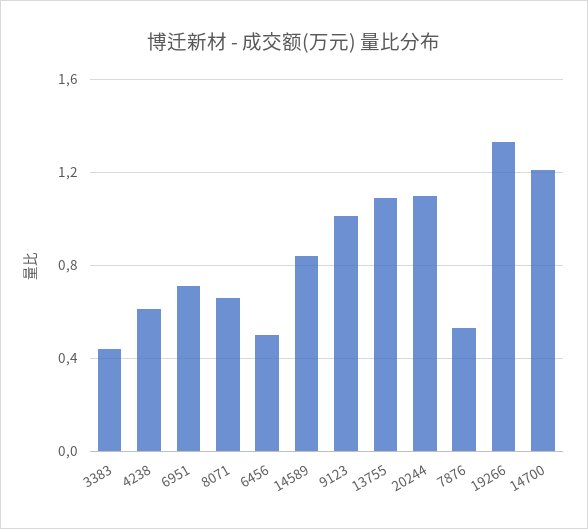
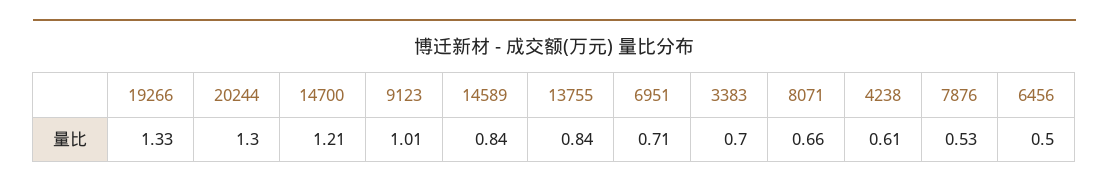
3383: 0.45 -> 0.7
13755: 1.1 -> 0.84
20244: 1.1 -> 1.3

